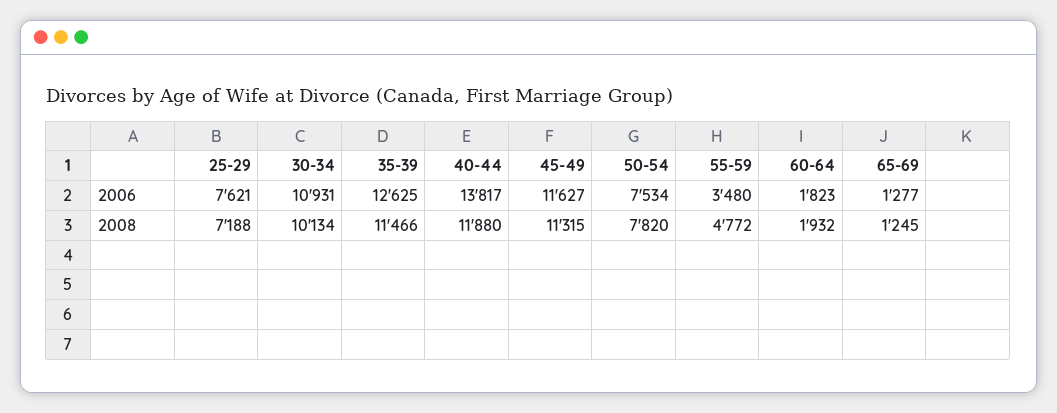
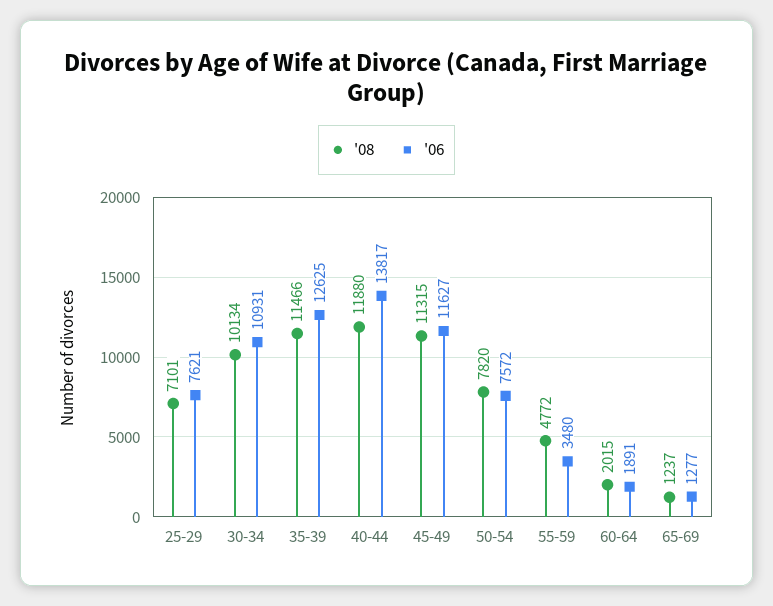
2006, 50-54: 7534 -> 7572
2006, 60-64: 1823 -> 1891
2008, 25-29: 7188 -> 7101
2008, 60-64: 1932 -> 2015
2008, 65-69: 1245 -> 1237

